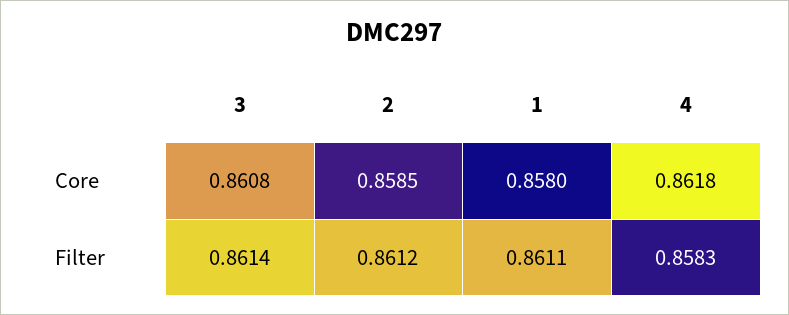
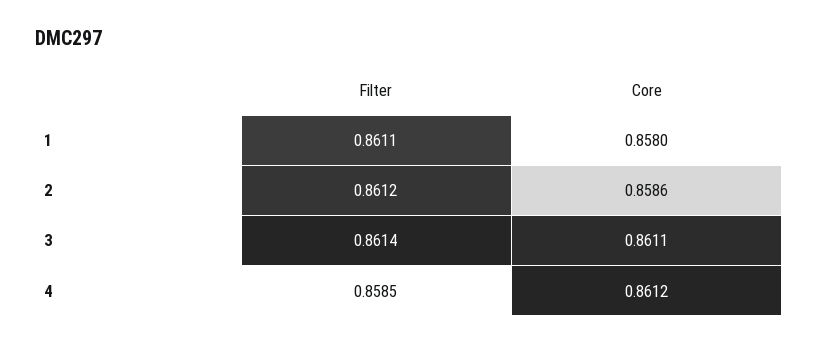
3, Core: 0.8608 -> 0.8611
2, Core: 0.8585 -> 0.8586
4, Core: 0.8618 -> 0.8612
4, Filter: 0.8583 -> 0.8585

